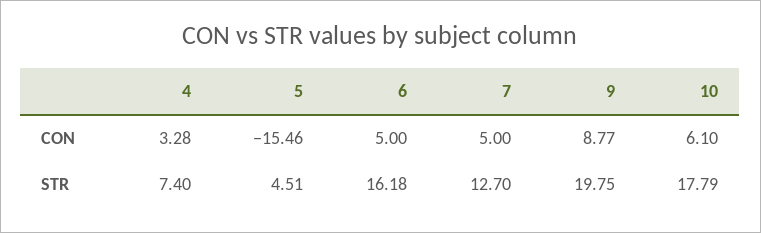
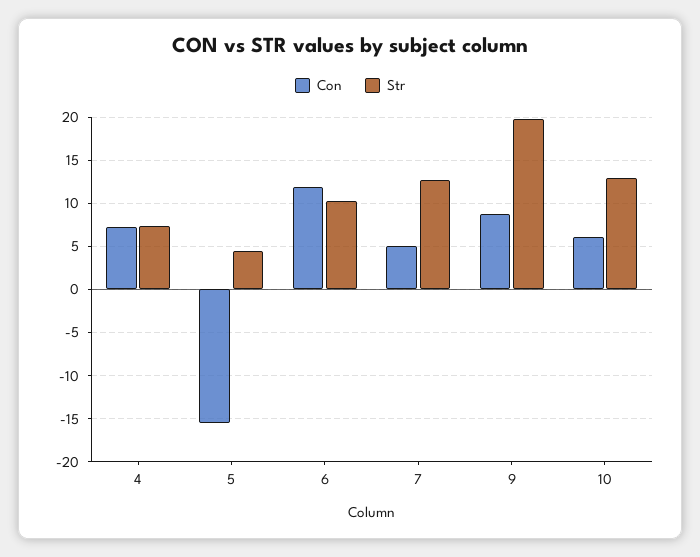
CON, 4: 3.28 -> 7
CON, 6: 5 -> 12
STR, 6: 16.18 -> 10
STR, 10: 17.79 -> 13

